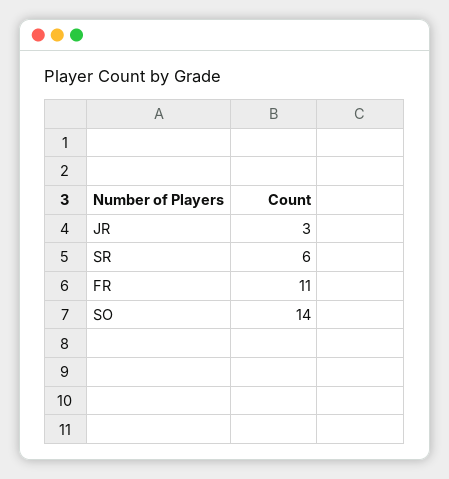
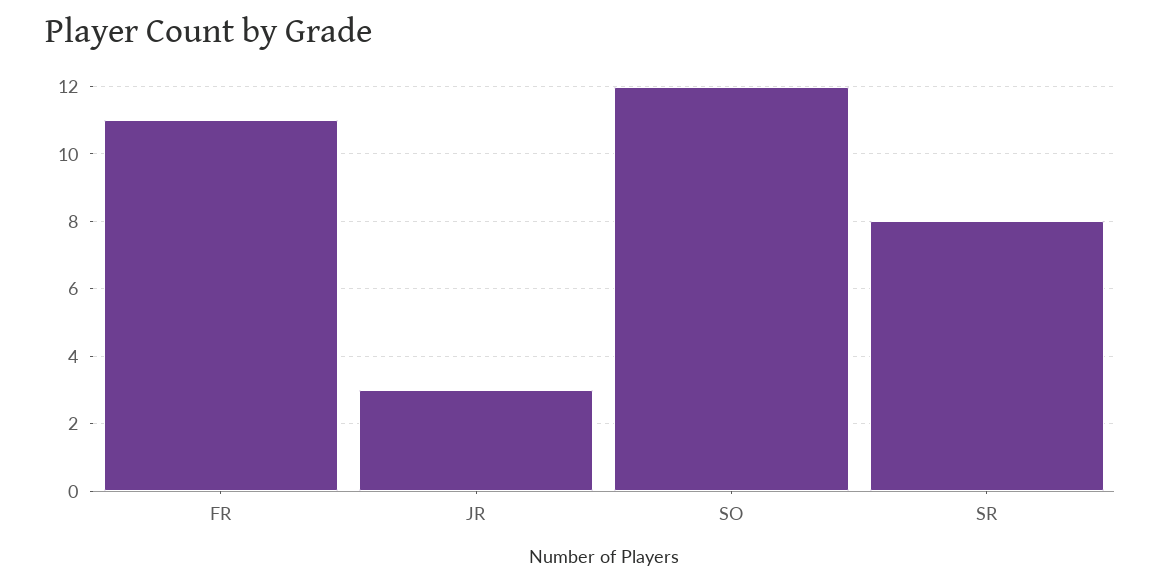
SR: 6 -> 8
SO: 14 -> 12

